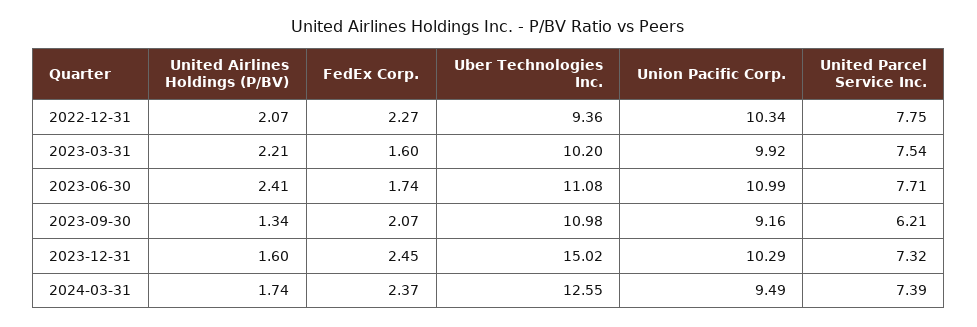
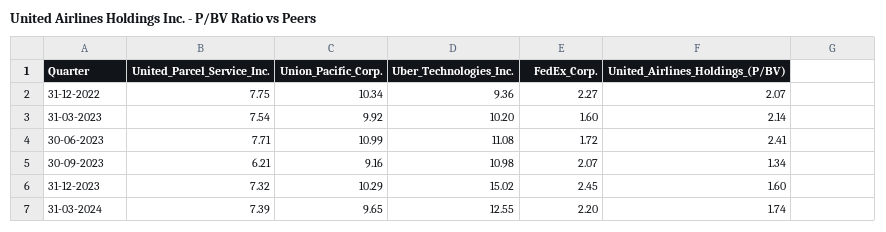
United Airlines Holdings (P/BV), 2023-03-31: 2.21 -> 2.14
FedEx Corp., 2023-06-30: 1.74 -> 1.72
FedEx Corp., 2024-03-31: 2.37 -> 2.2
Union Pacific Corp., 2024-03-31: 9.49 -> 9.65

